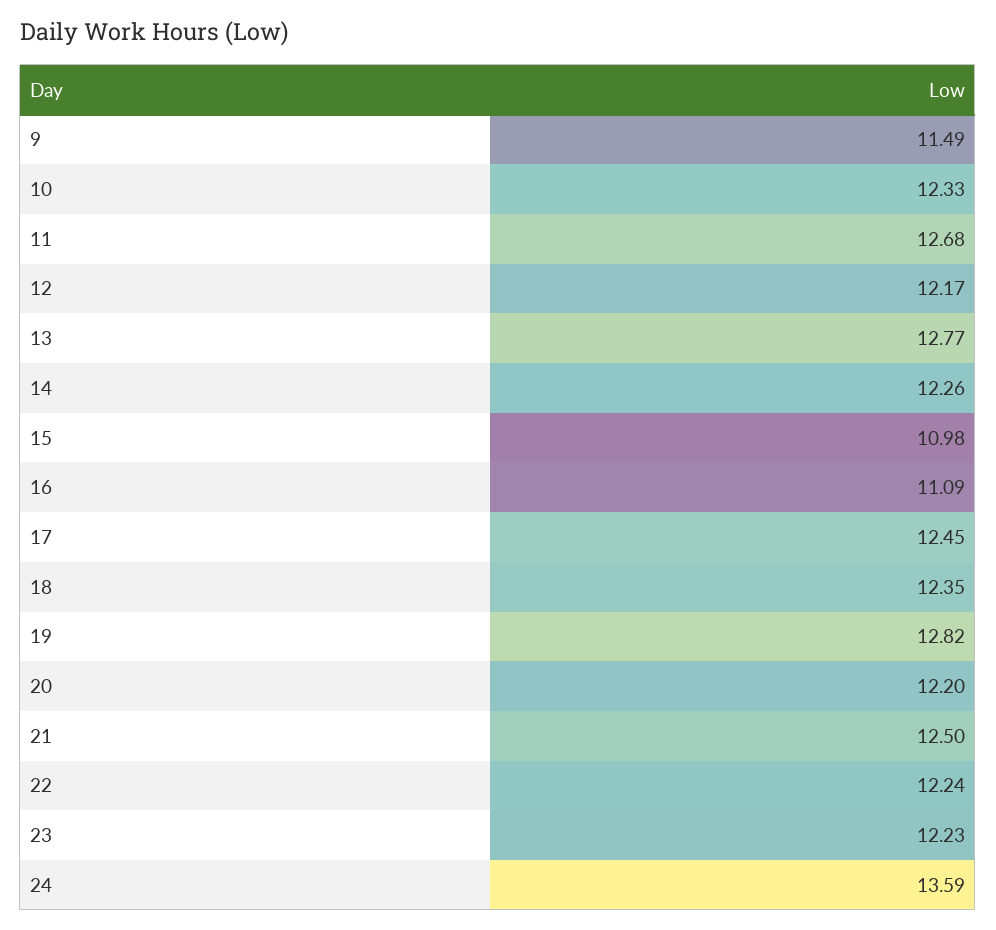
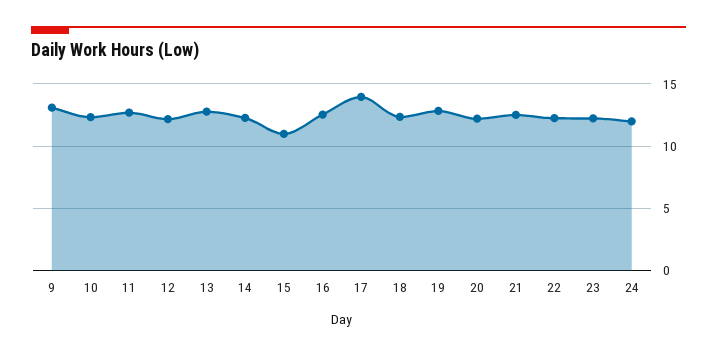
9: 11.49 -> 13
16: 11.09 -> 12.5
17: 12.45 -> 14
24: 13.59 -> 12

